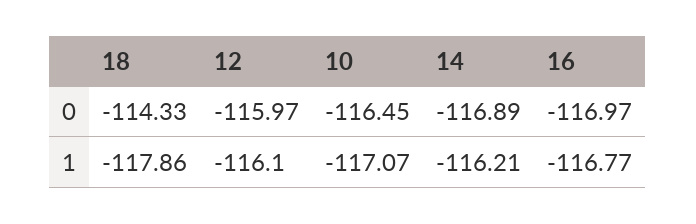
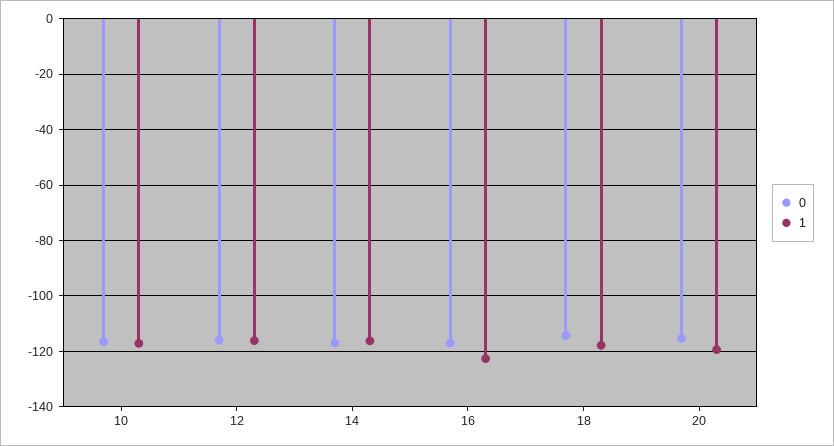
1, 16: -116.77 -> -122.5
0, 20: none -> -115
1, 20: none -> -120

